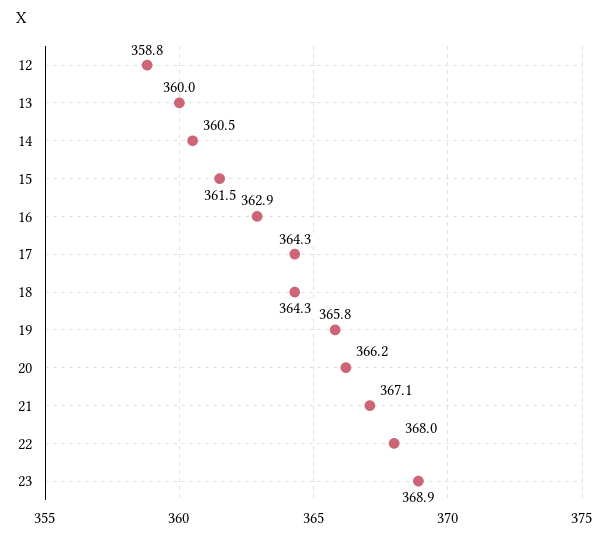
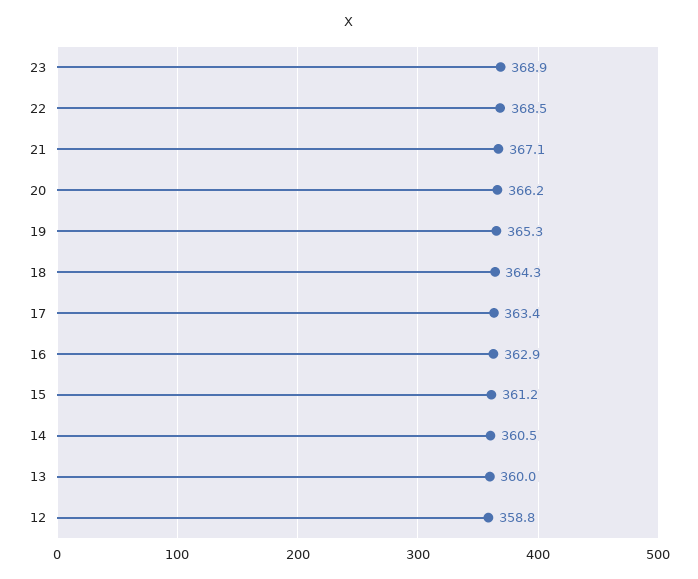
15: 361.5 -> 361.2
17: 364.3 -> 363.4
19: 365.8 -> 365.3
22: 368 -> 368.5

